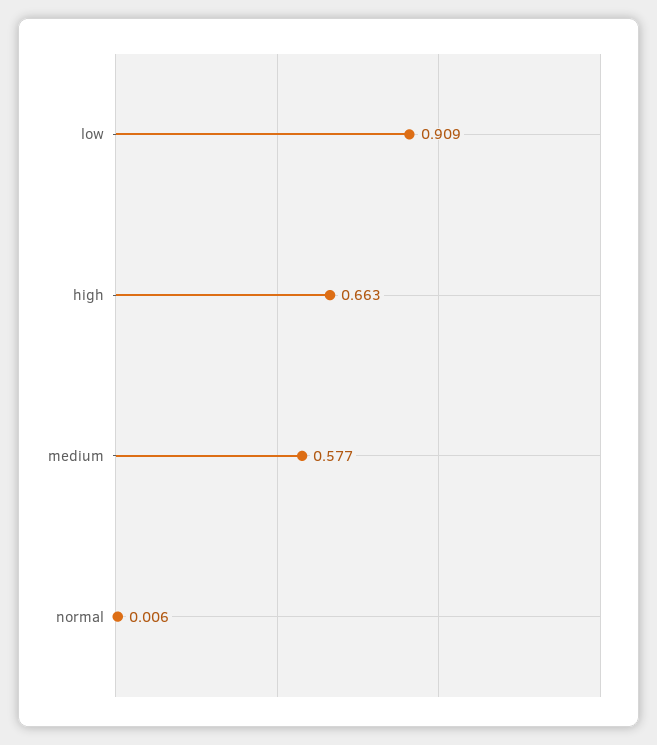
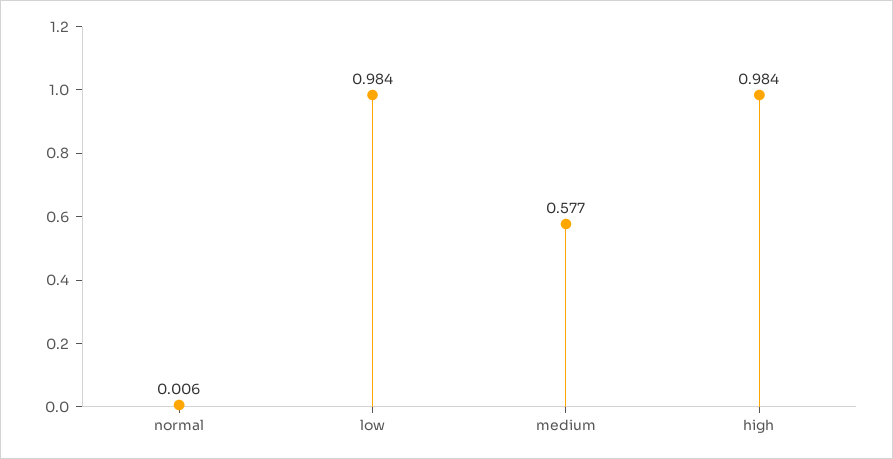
low: 0.909 -> 0.984
high: 0.663 -> 0.984

